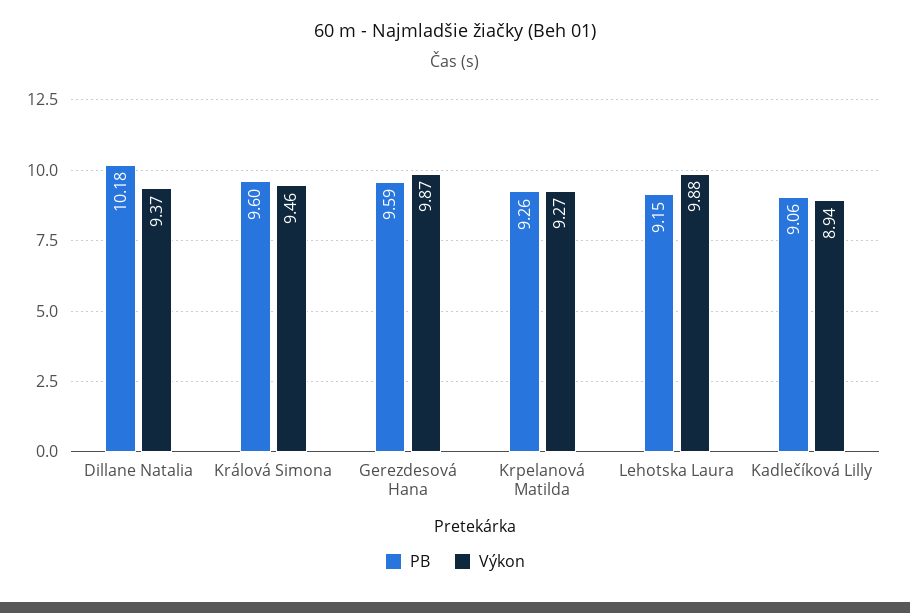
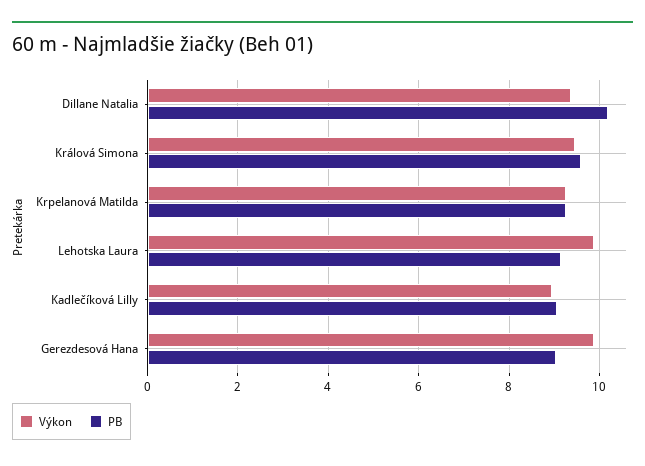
PB, Gerezdesová Hana: 9.59 -> 9

